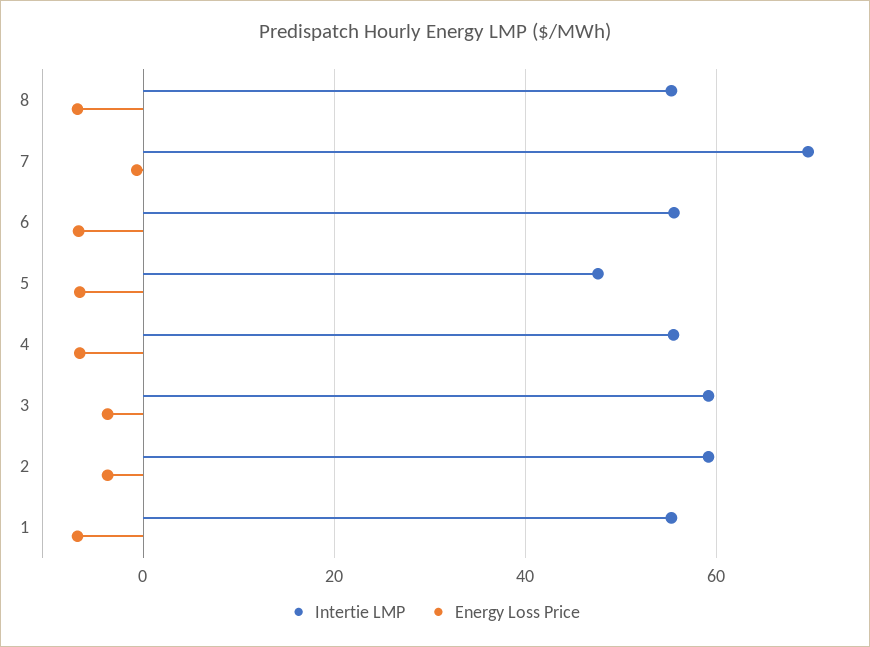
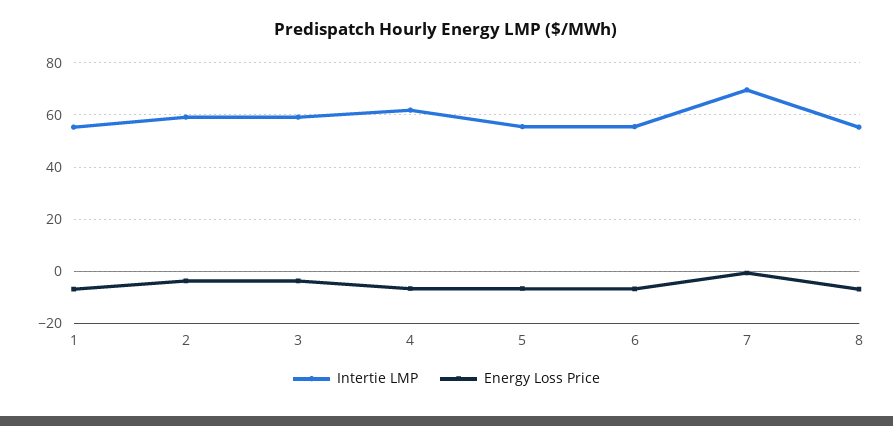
Intertie LMP, 5: 48 -> 55
Intertie LMP, 4: 56 -> 62.5

